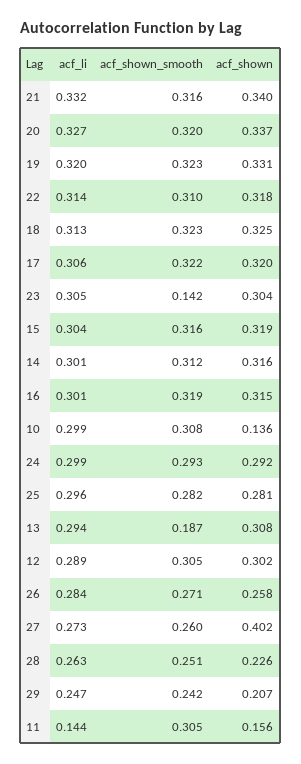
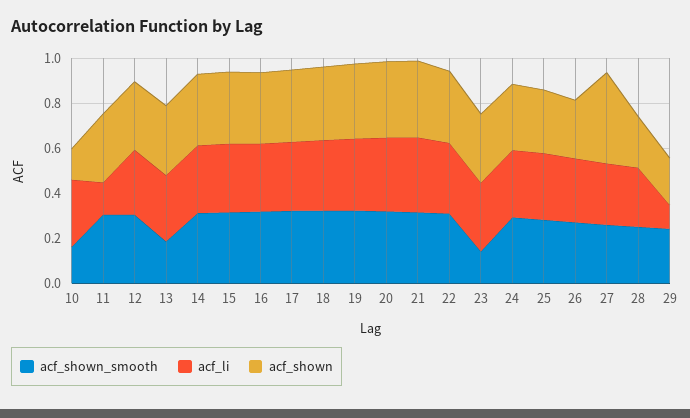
acf_shown_smooth, 10: 0.308 -> 0.15
acf_li, 29: 0.247 -> 0.1
acf_shown, 11: 0.156 -> 0.3

